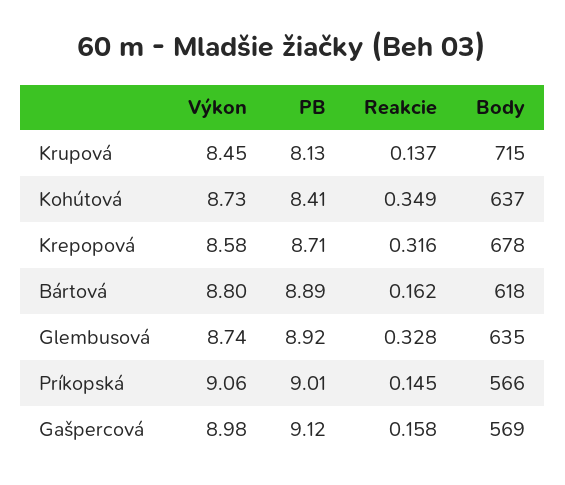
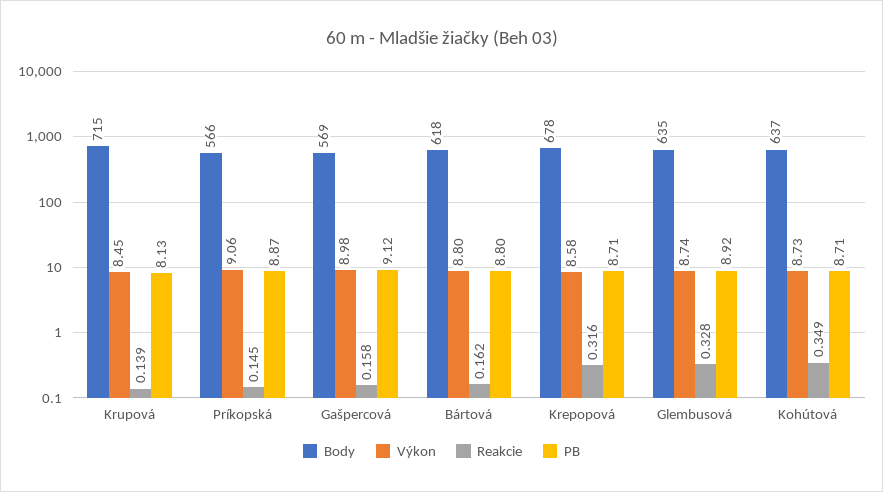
Reakcie, Krupová: 0.137 -> 0.139
PB, Kohútová: 8.41 -> 8.71
PB, Bártová: 8.89 -> 8.8
PB, Príkopská: 9.01 -> 8.87

